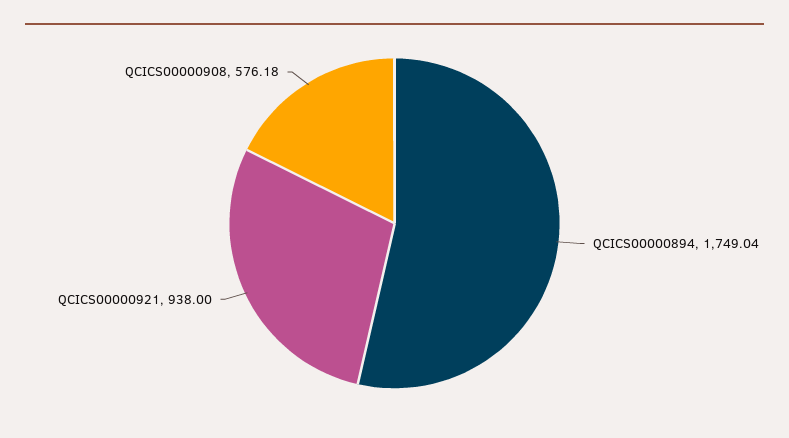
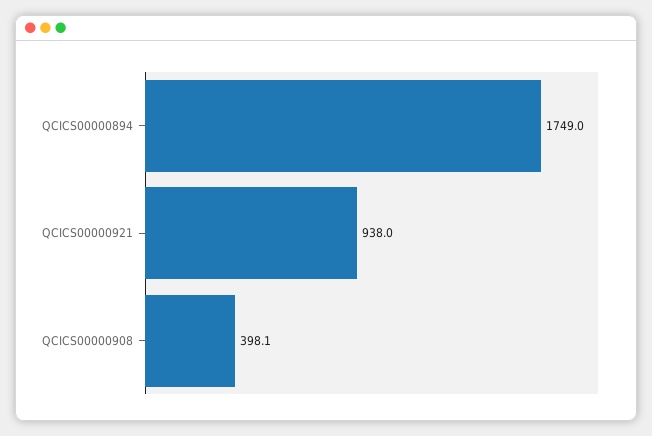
QCICS00000908: 576.18 -> 398.1

